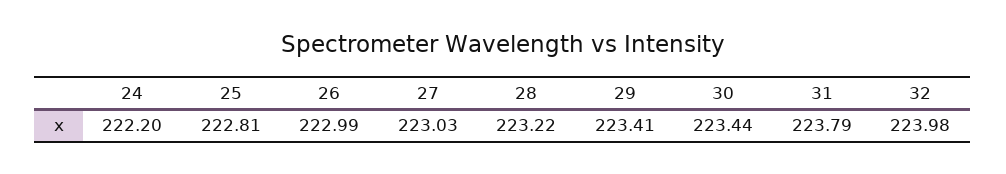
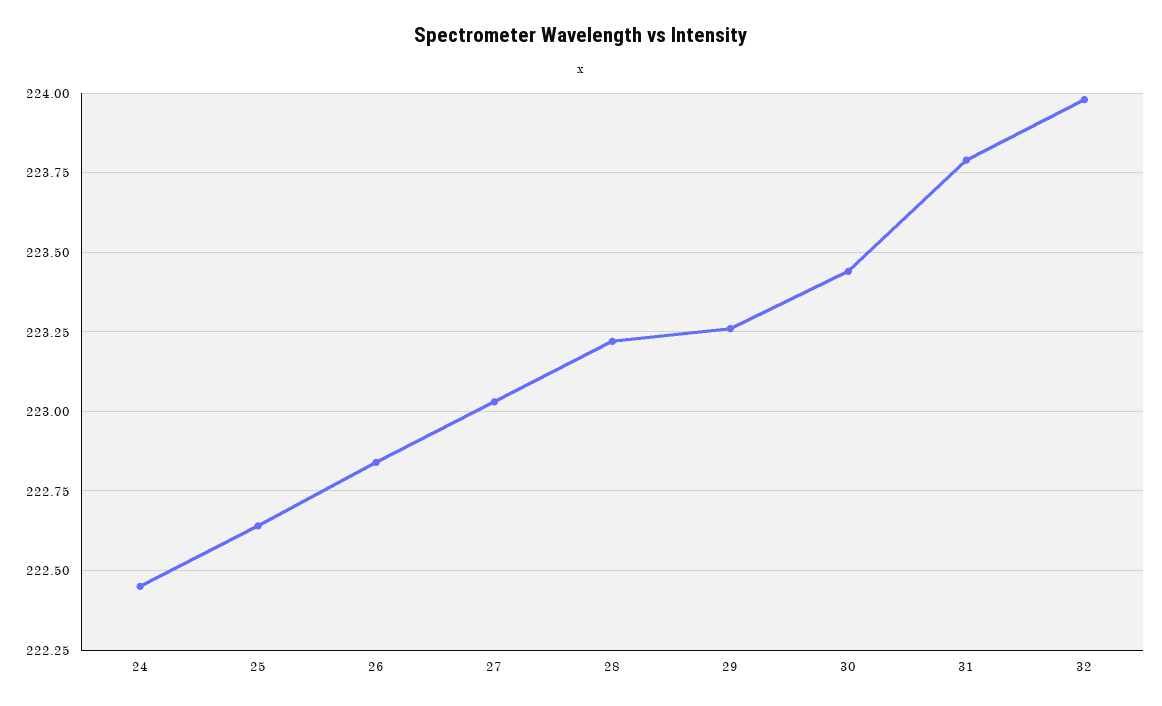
24: 222.2 -> 222.45
25: 222.81 -> 222.65
26: 222.99 -> 222.85
29: 223.41 -> 223.25

